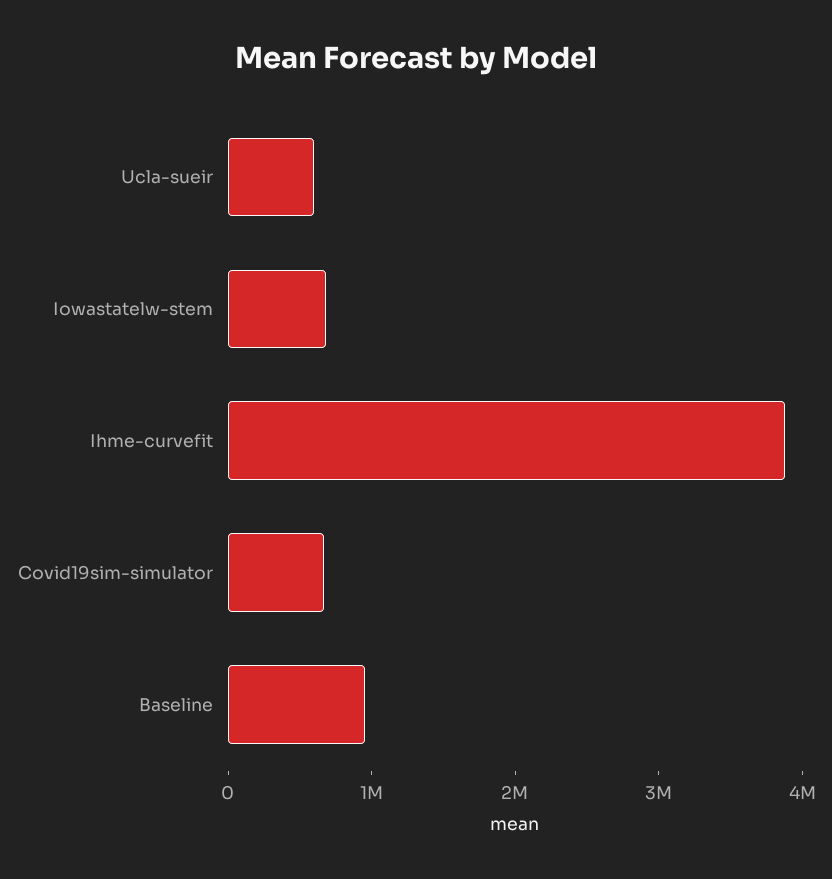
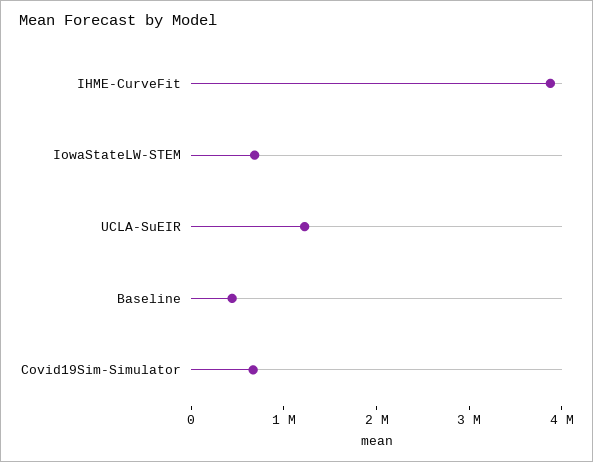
Ucla-sueir: 600000 -> 1200000
Baseline: 1000000 -> 400000

